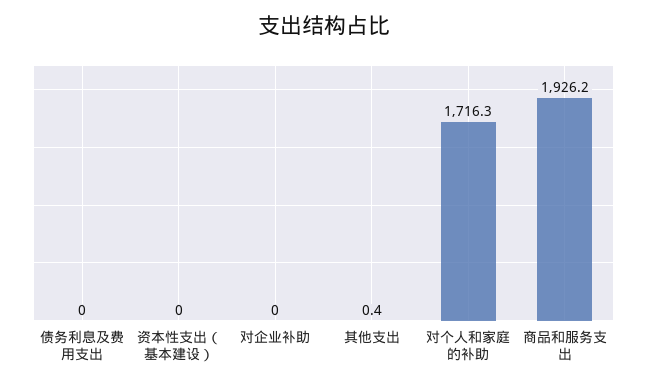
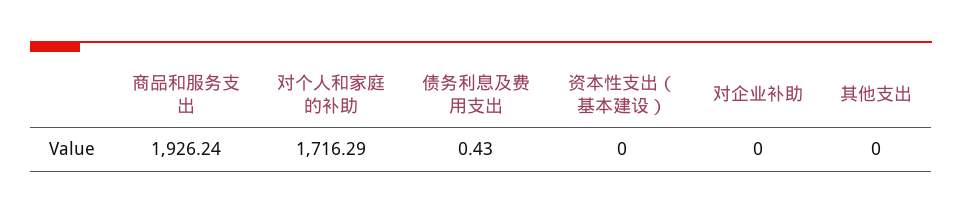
债务利息及费用支出: 0 -> 0.43
其他支出: 0.4 -> 0

